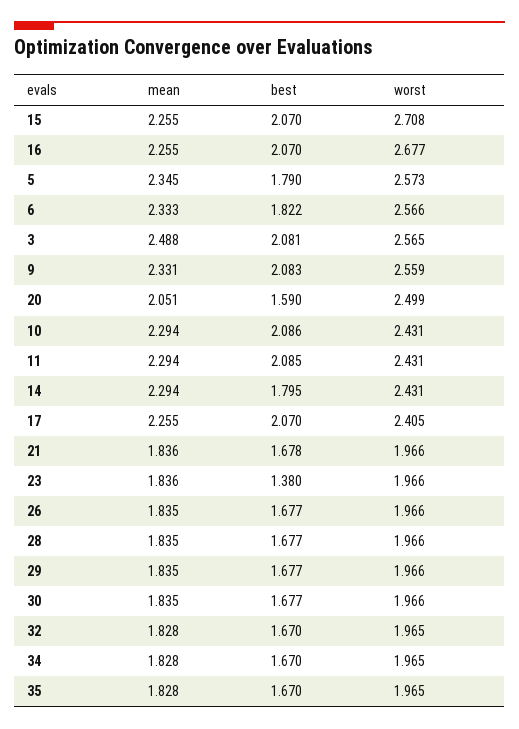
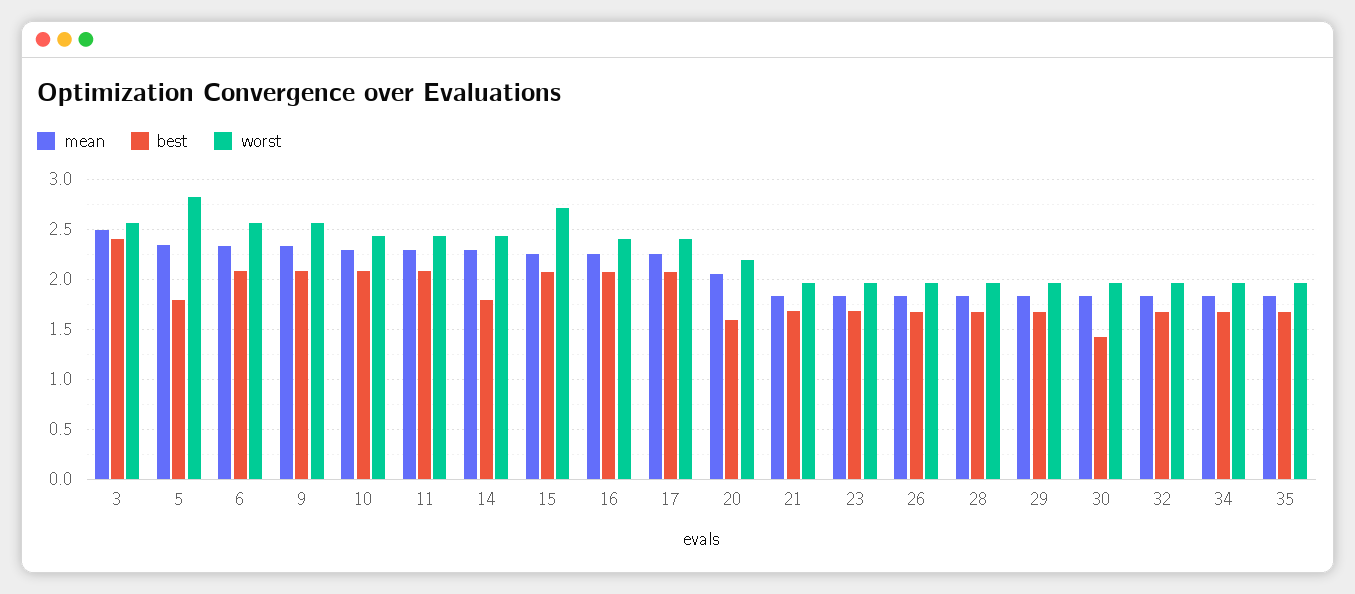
worst, 16: 2.677 -> 2.4
worst, 5: 2.573 -> 2.8
best, 6: 1.822 -> 2.1
best, 3: 2.081 -> 2.4
worst, 20: 2.499 -> 2.2
best, 23: 1.38 -> 1.7
best, 30: 1.677 -> 1.4

